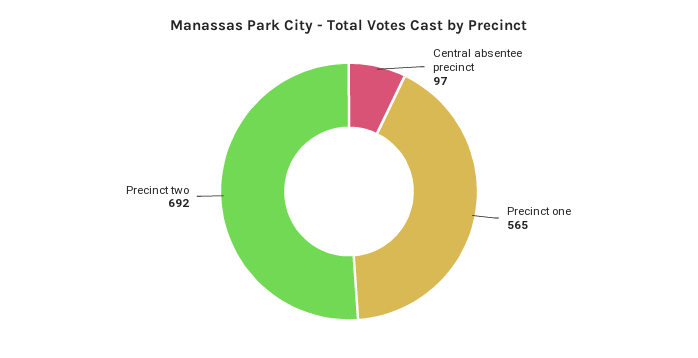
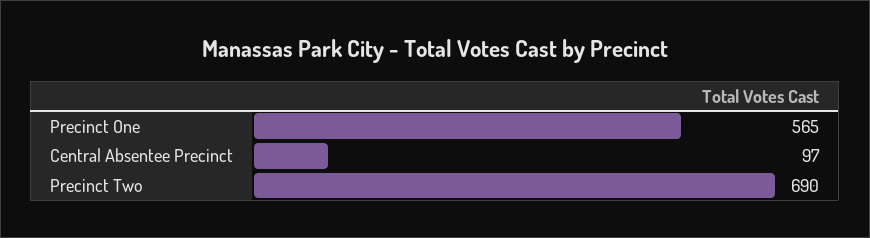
Precinct two: 692 -> 690

